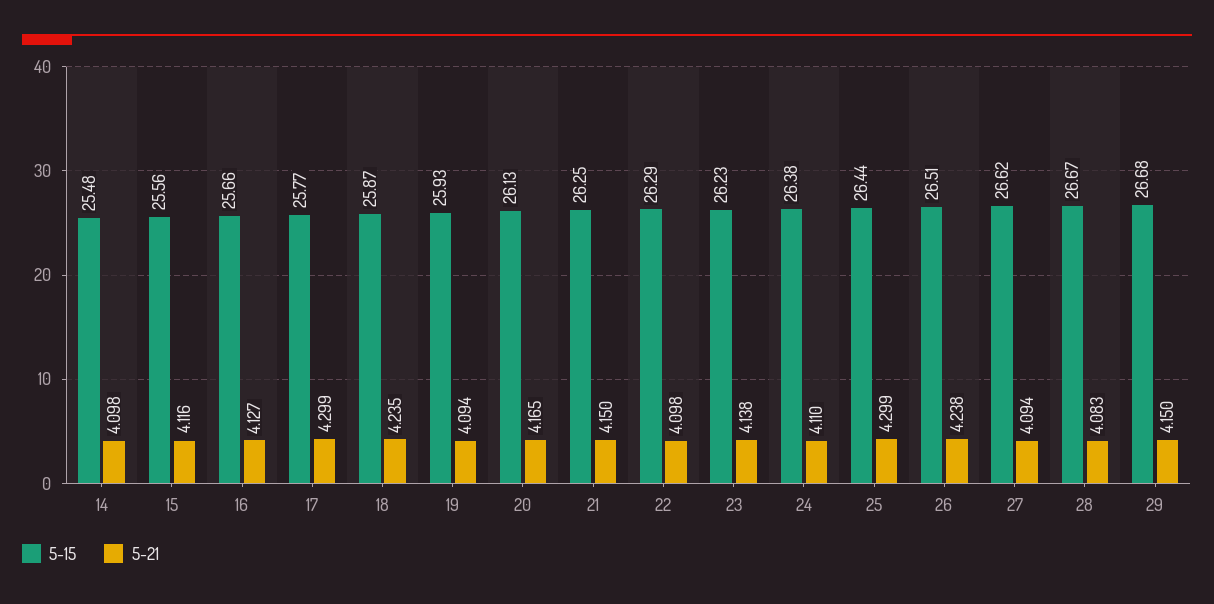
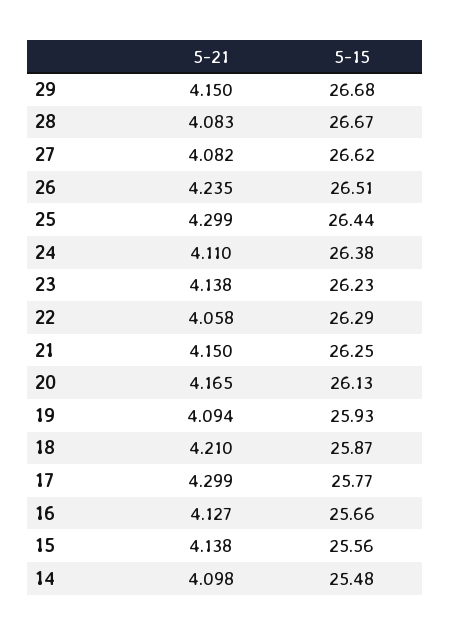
5-21, 15: 4.116 -> 4.138
5-21, 18: 4.235 -> 4.21
5-21, 22: 4.098 -> 4.058
5-21, 26: 4.238 -> 4.235
5-21, 27: 4.094 -> 4.082

